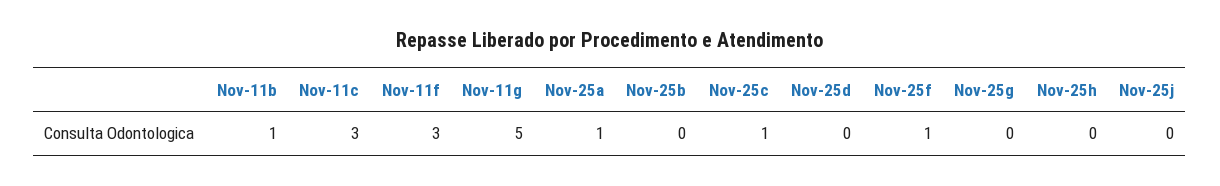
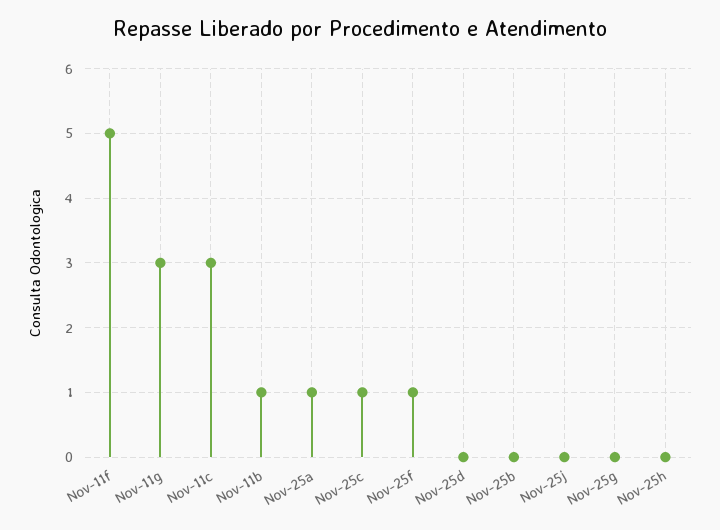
Nov-11f: 3 -> 5
Nov-11g: 5 -> 3

